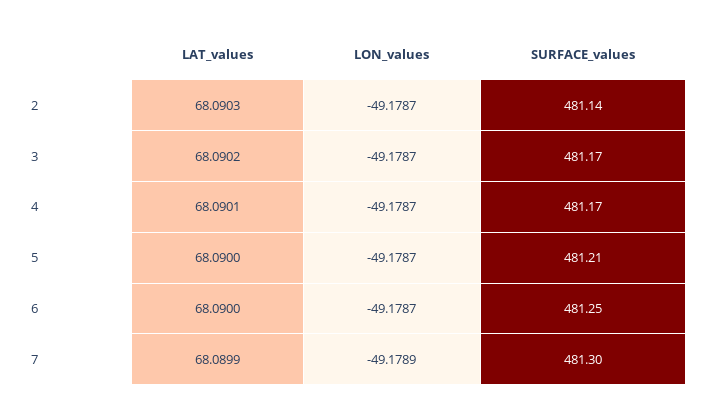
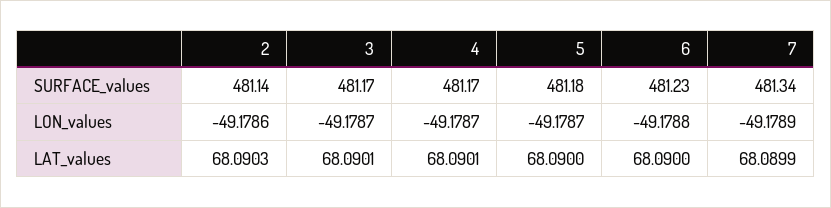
LON_values, 2: -49.1787 -> -49.1786
LAT_values, 3: 68.0902 -> 68.0901
SURFACE_values, 5: 481.21 -> 481.18
LON_values, 6: -49.1787 -> -49.1788
SURFACE_values, 6: 481.25 -> 481.23
SURFACE_values, 7: 481.3 -> 481.34

